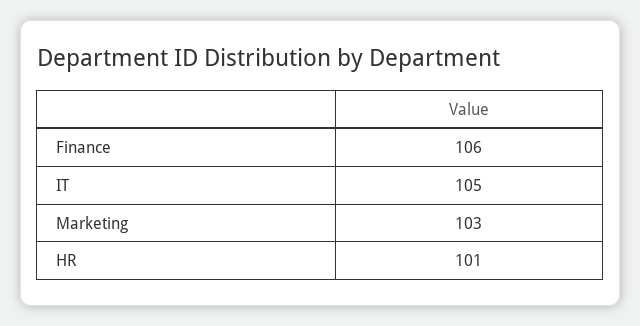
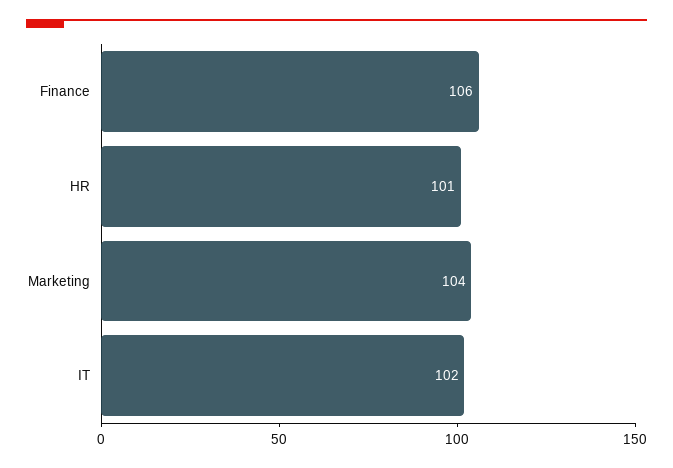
IT: 105 -> 102
Marketing: 103 -> 104

